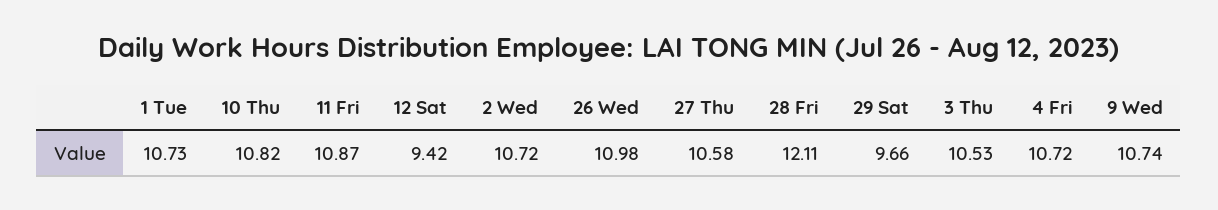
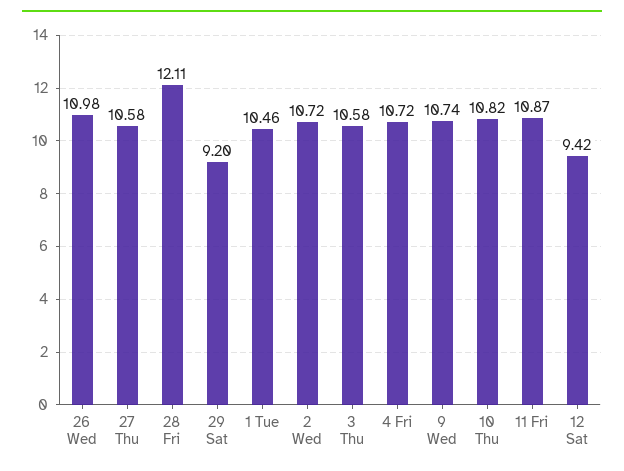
1 Tue: 10.73 -> 10.46
29 Sat: 9.66 -> 9.2
3 Thu: 10.53 -> 10.58

